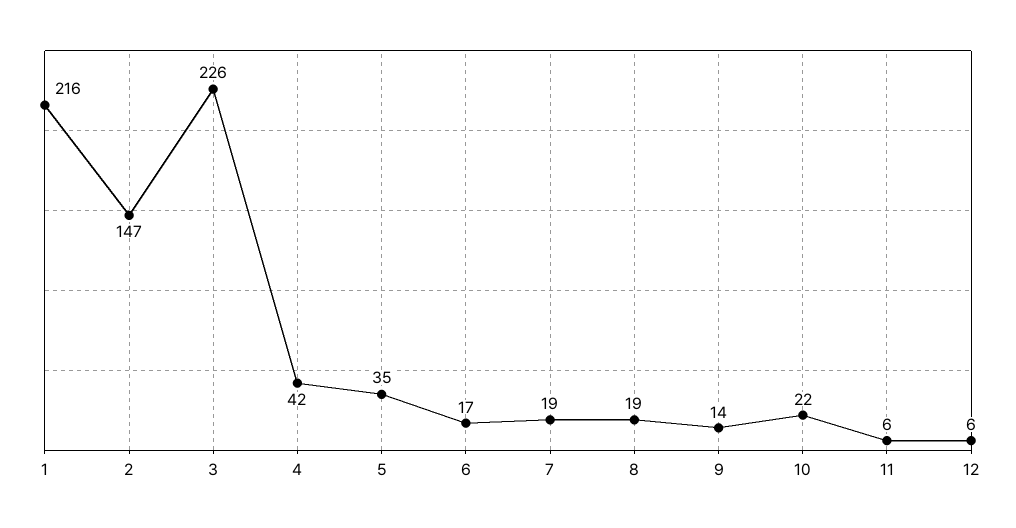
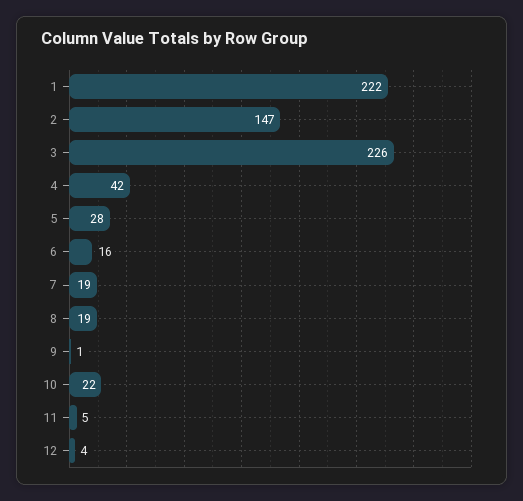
1: 216 -> 222
5: 35 -> 28
6: 17 -> 16
9: 14 -> 1
11: 6 -> 5
12: 6 -> 4

